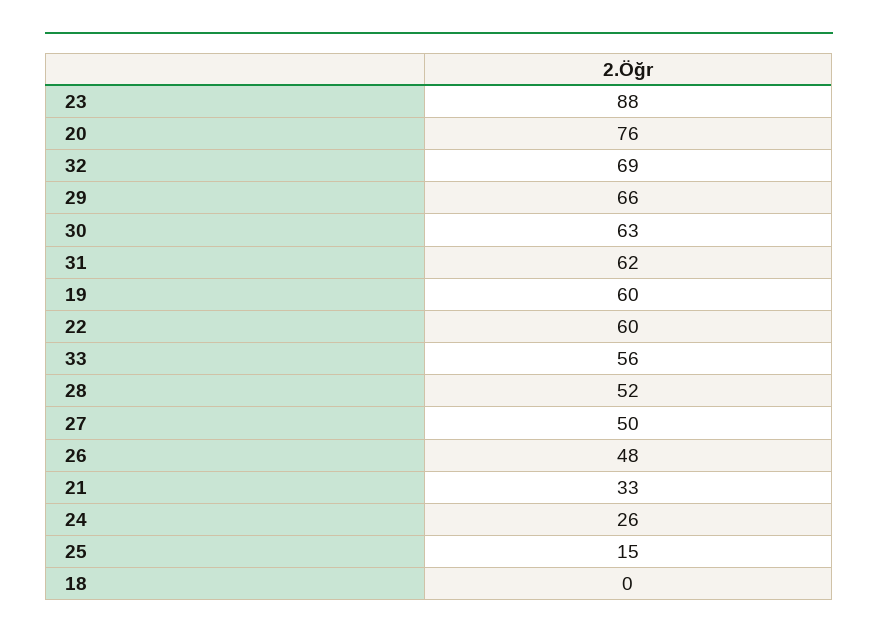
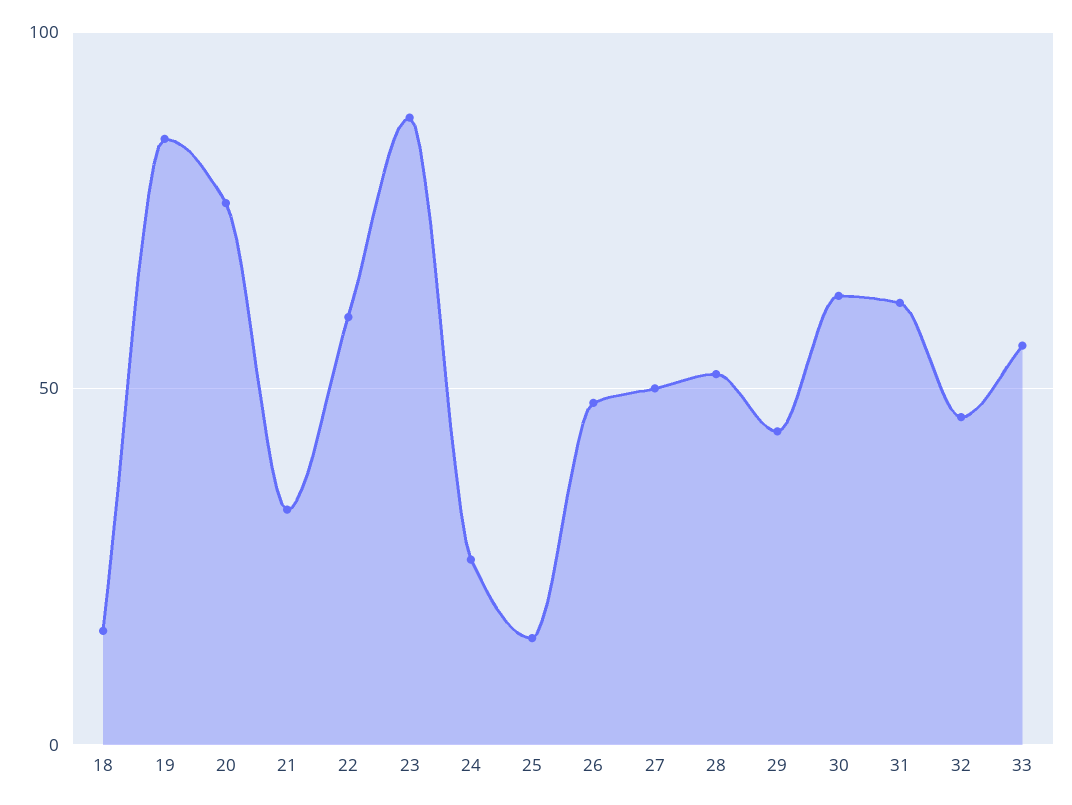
32: 69 -> 45
29: 66 -> 45
19: 60 -> 85
18: 0 -> 15

